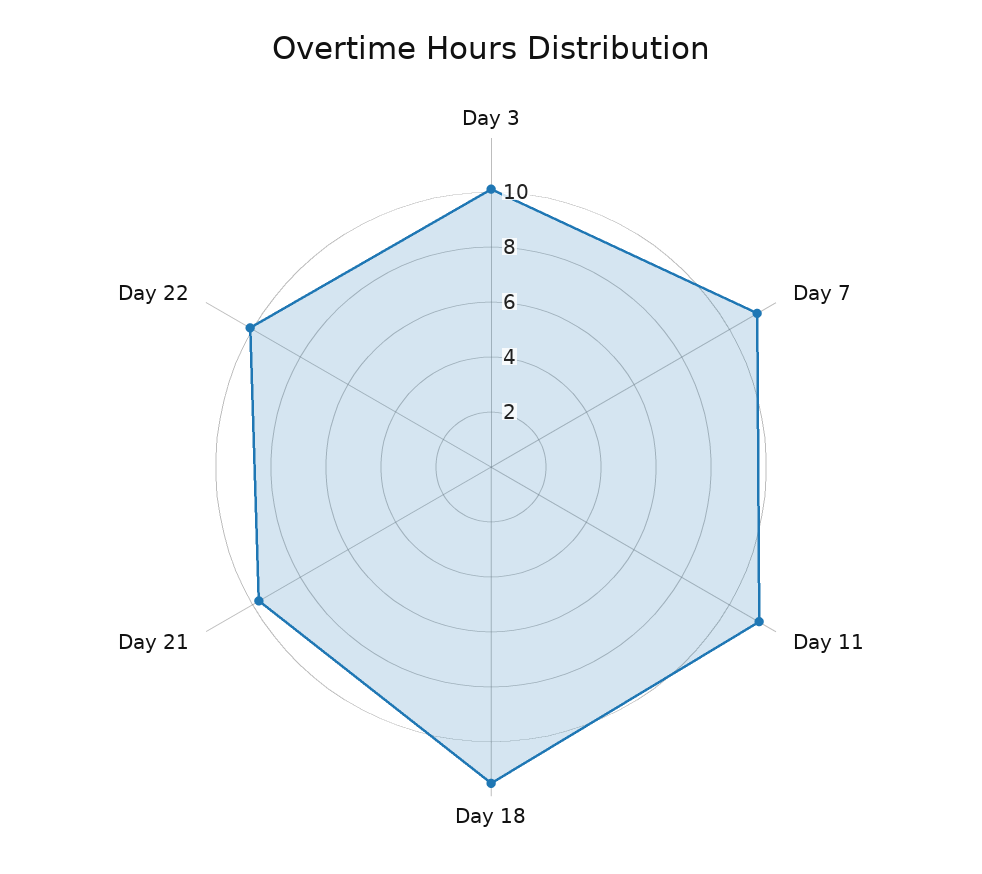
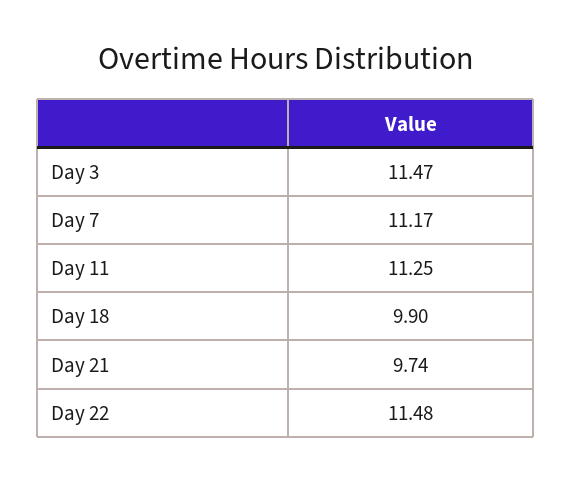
Day 3: 10 -> 11.47
Day 18: 11.5 -> 9.9
Day 22: 10 -> 11.48

